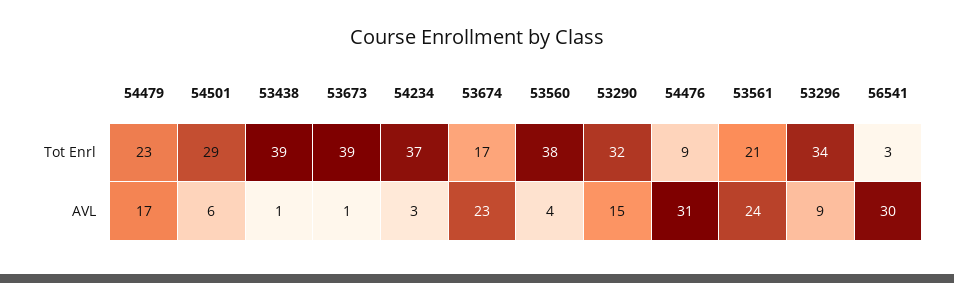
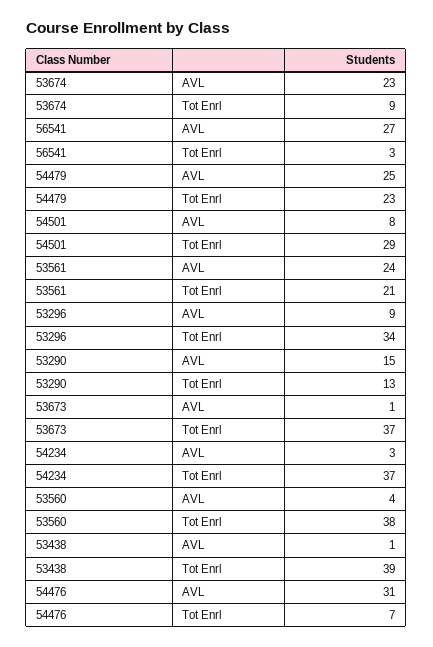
53673, Tot Enrl: 39 -> 37
53674, Tot Enrl: 17 -> 9
53290, Tot Enrl: 32 -> 13
54476, Tot Enrl: 9 -> 7
54479, AVL: 17 -> 25
54501, AVL: 6 -> 8
56541, AVL: 30 -> 27

